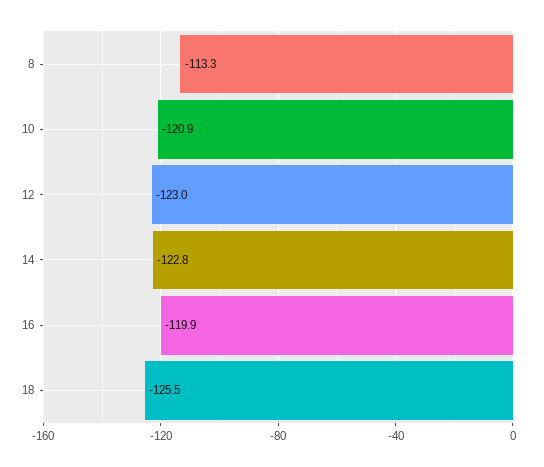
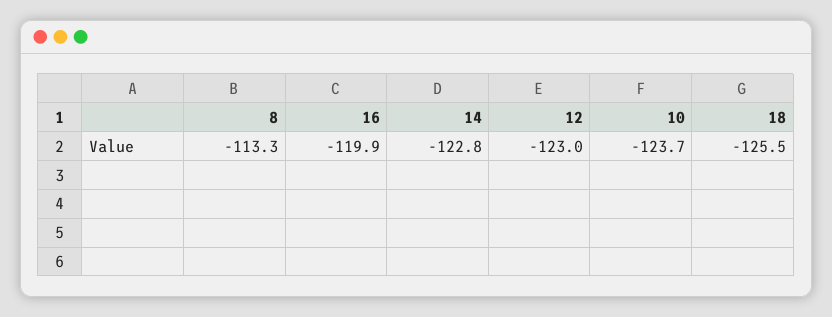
10: -120.9 -> -123.7

